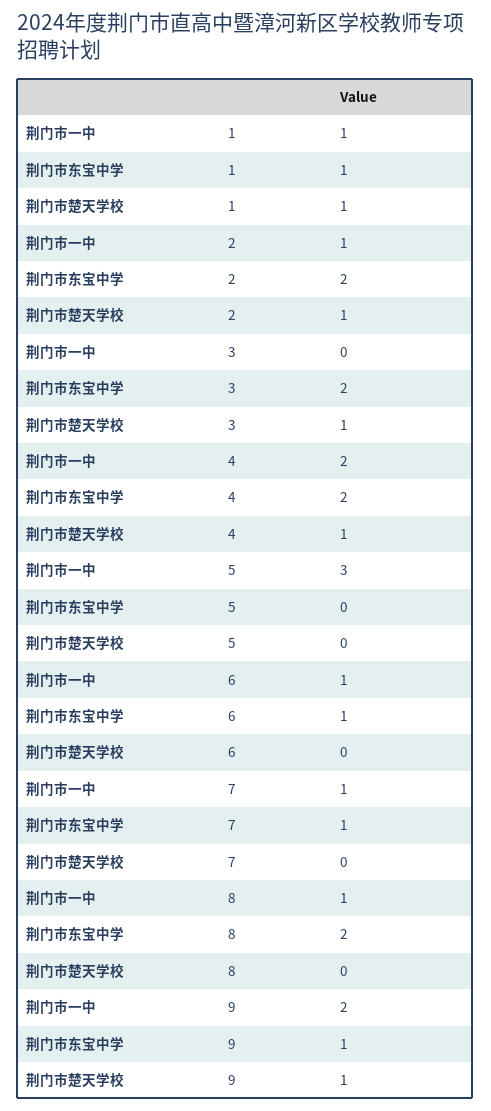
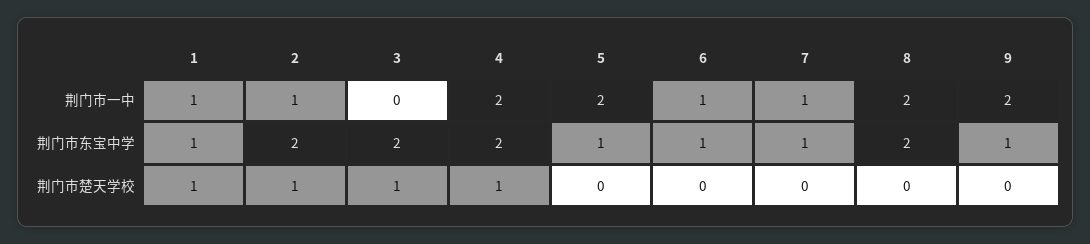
荆门市一中, 5: 3 -> 2
荆门市东宝中学, 5: 0 -> 1
荆门市一中, 8: 1 -> 2
荆门市楚天学校, 9: 1 -> 0

